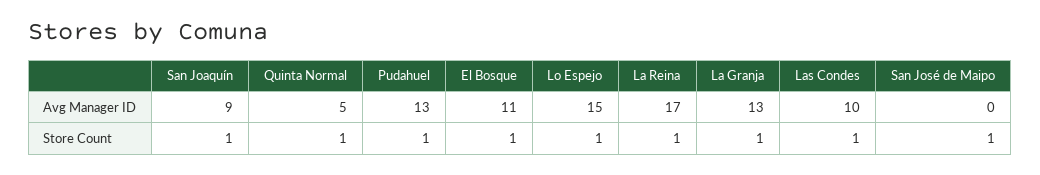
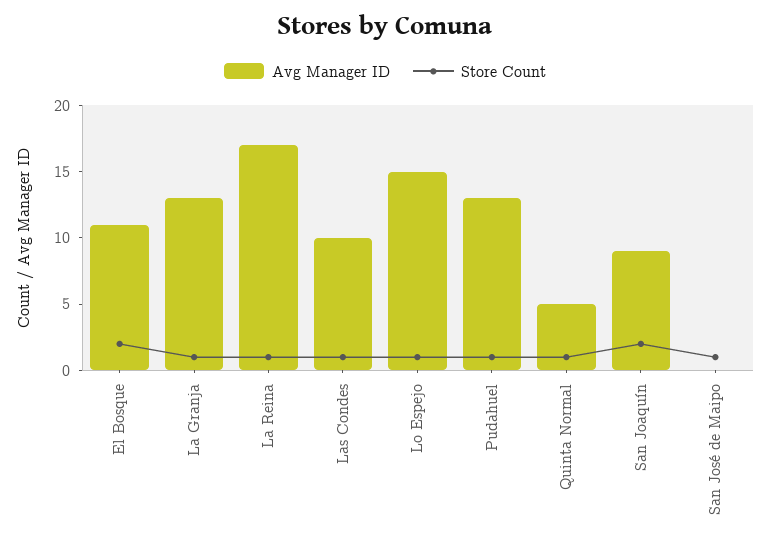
Store Count, San Joaquín: 1 -> 2
Store Count, El Bosque: 1 -> 2

